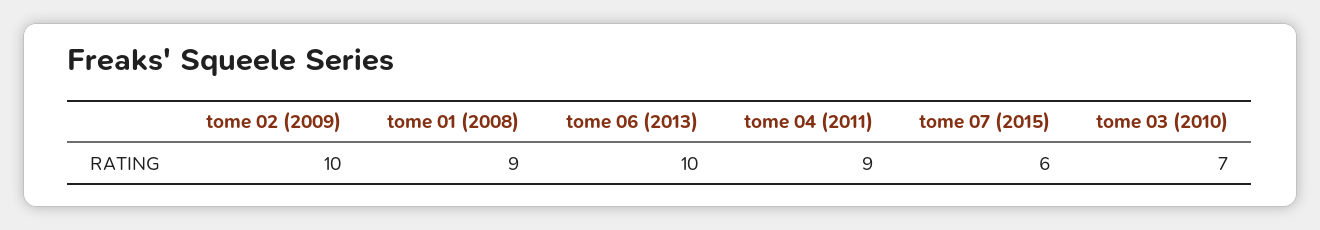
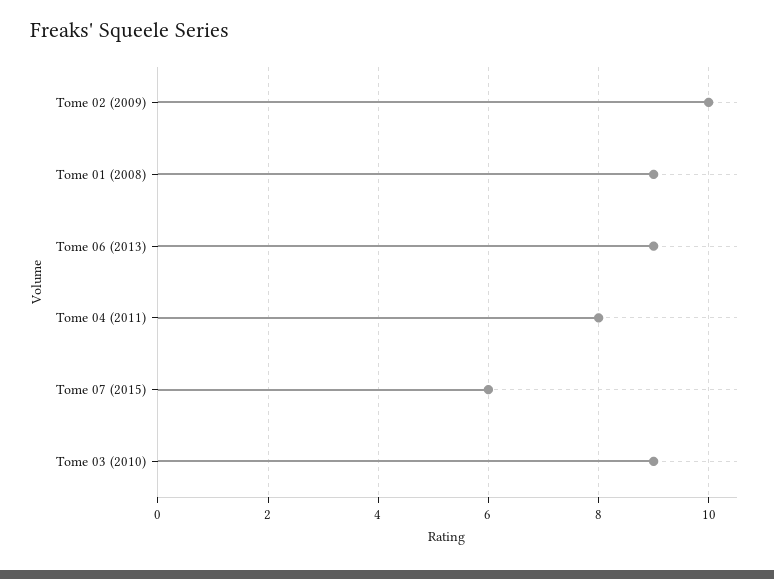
tome 06 (2013): 10 -> 9
tome 04 (2011): 9 -> 8
tome 03 (2010): 7 -> 9

